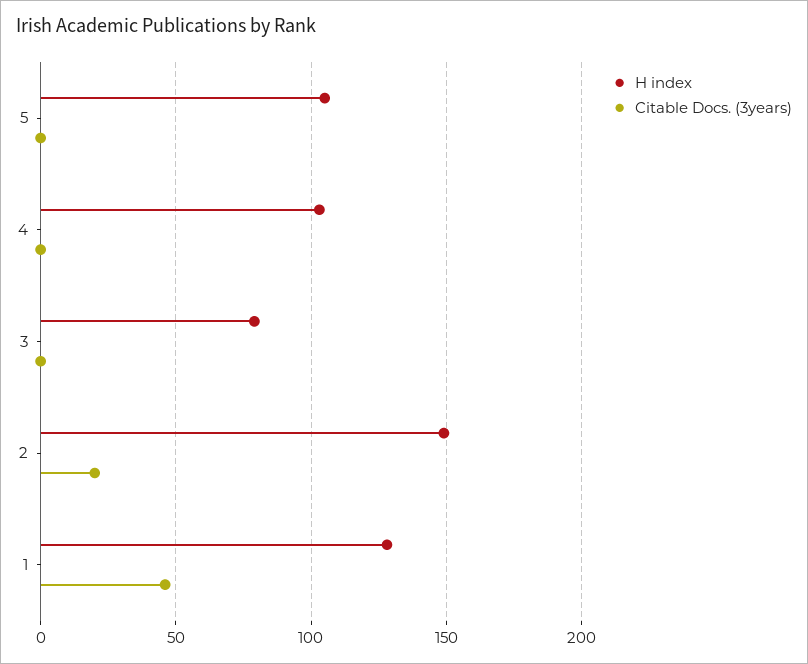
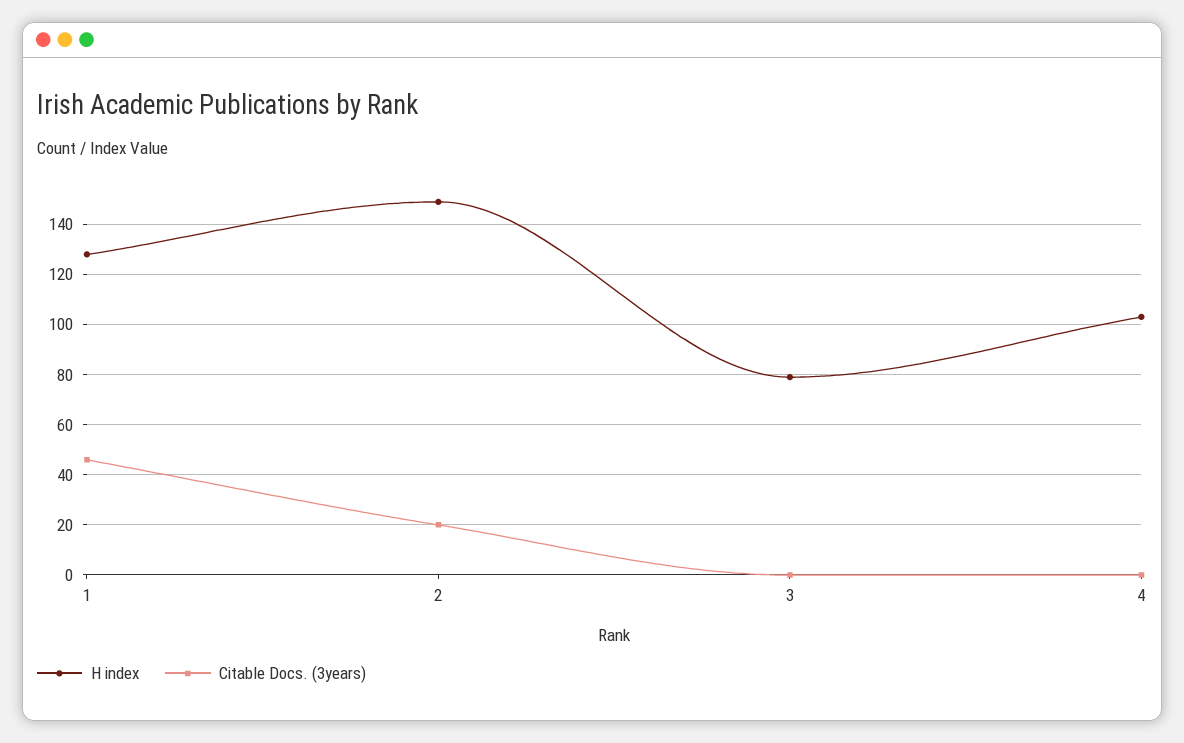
H index, 5: 105 -> none
Citable Docs. (3years), 5: 0 -> none

